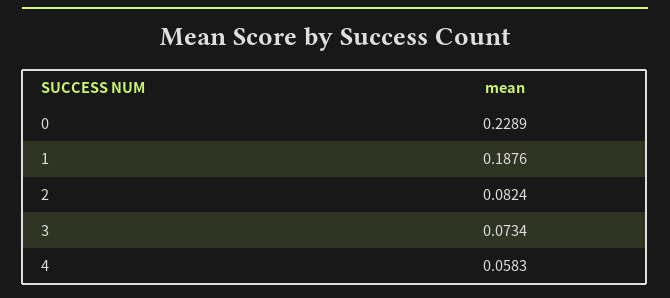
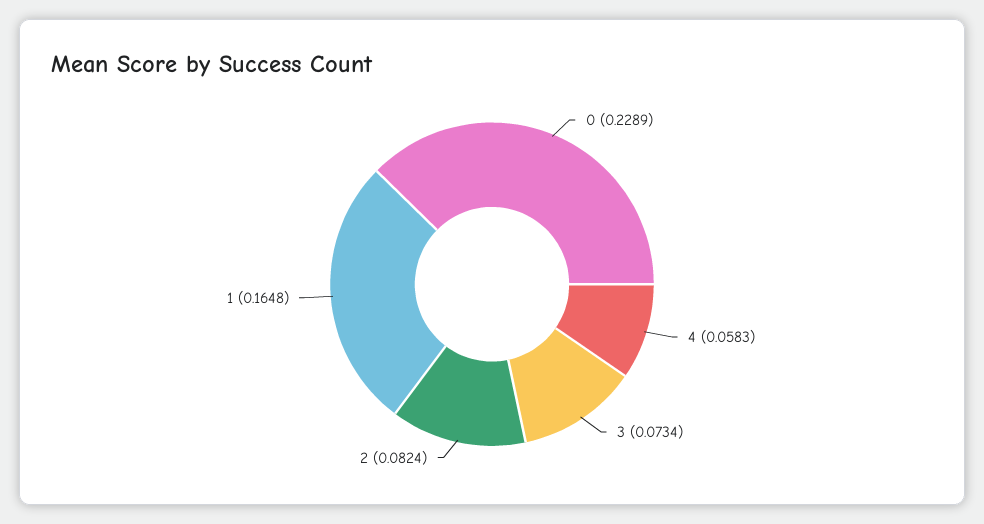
1: 0.1876 -> 0.1648

